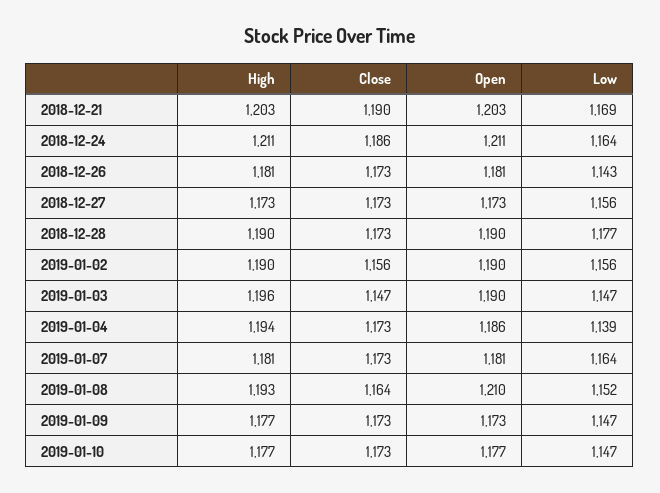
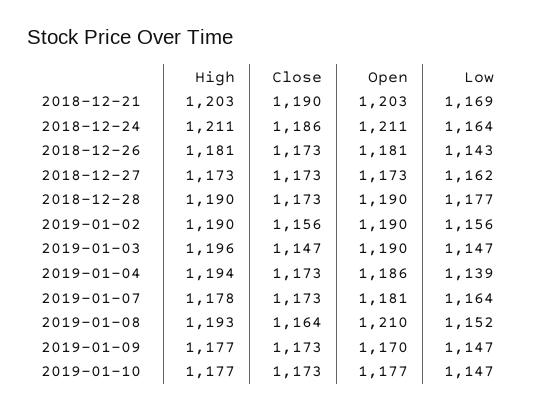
Low, 2018-12-27: 1156 -> 1162
High, 2019-01-07: 1181 -> 1178
Open, 2019-01-09: 1173 -> 1170

